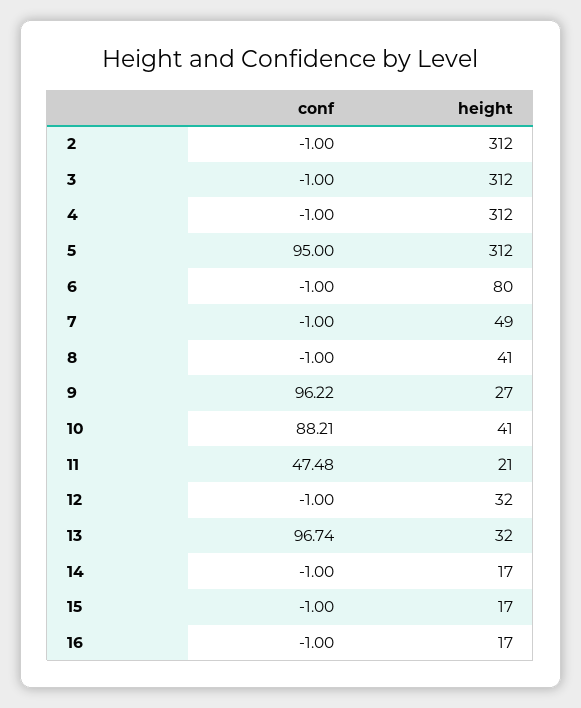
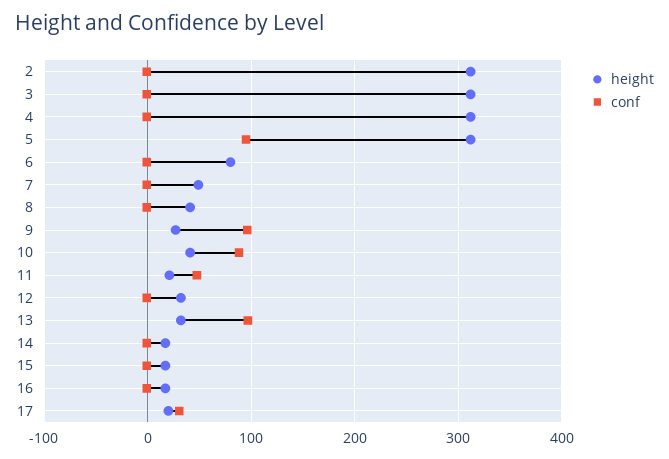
height, 17: none -> 20
conf, 17: none -> 30

